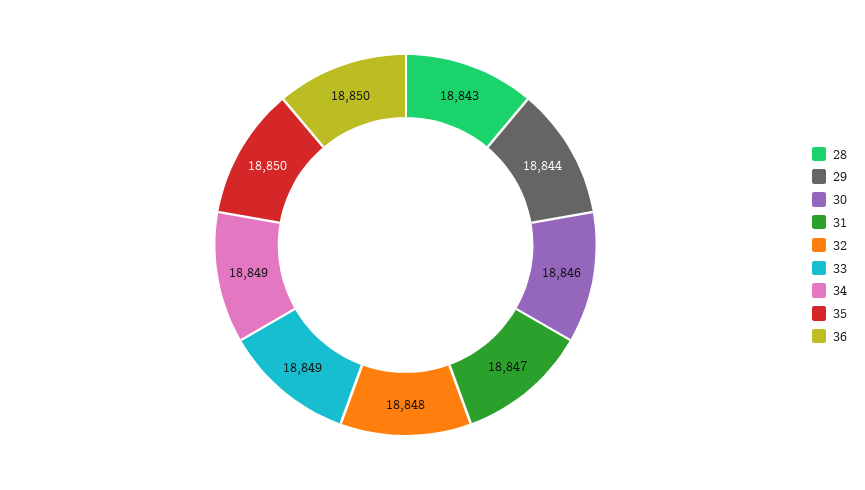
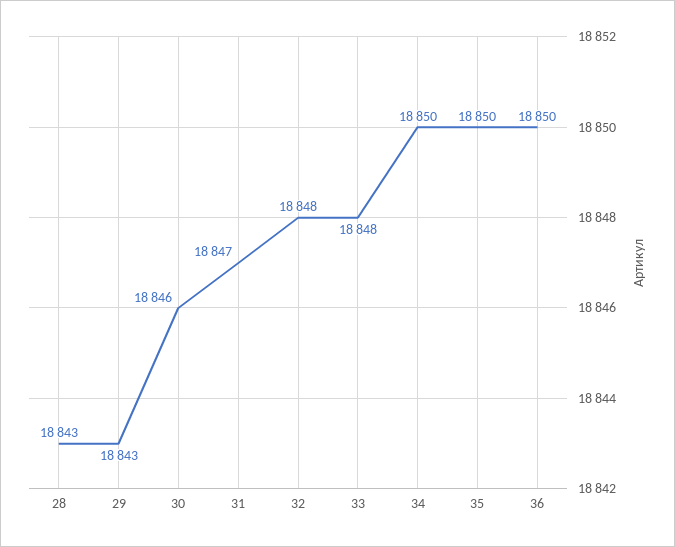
29: 18844 -> 18843
33: 18849 -> 18848
34: 18849 -> 18850

